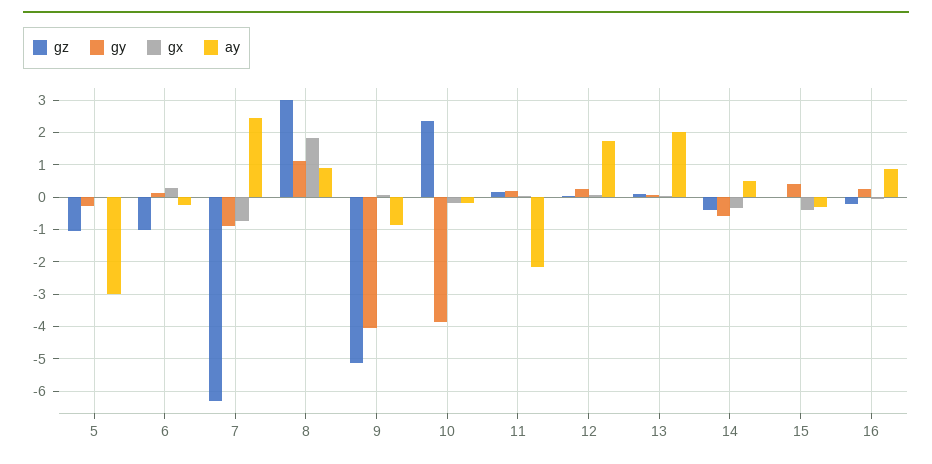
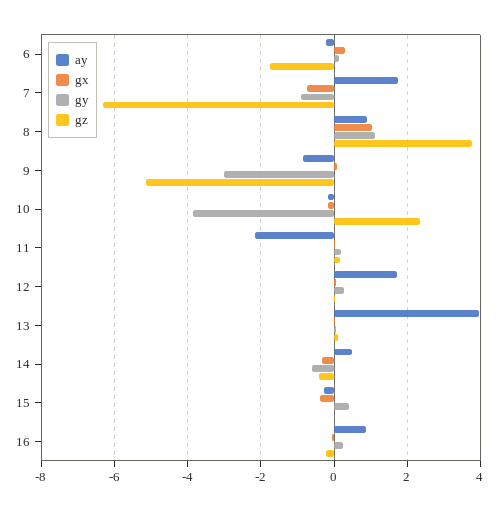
gz, 5: -1 -> none
gy, 5: -0.2 -> none
gx, 5: 0 -> none
ay, 5: -3 -> none
gz, 6: -1 -> -1.8
ay, 7: 2.4 -> 1.8
gz, 8: 3 -> 3.8
gx, 8: 1.8 -> 1
gy, 9: -4 -> -3
ay, 13: 2 -> 4

